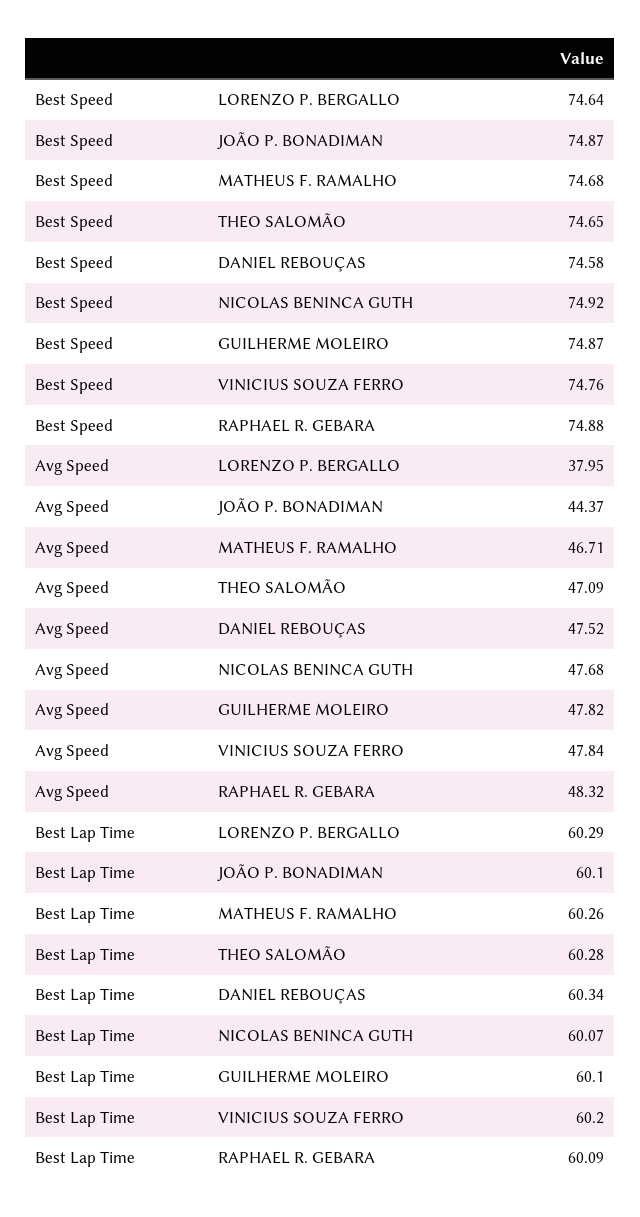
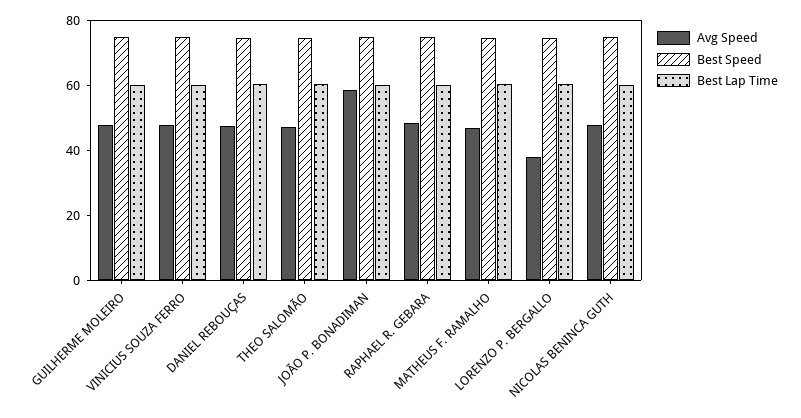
Avg Speed, JOÃO P. BONADIMAN: 44.37 -> 60

